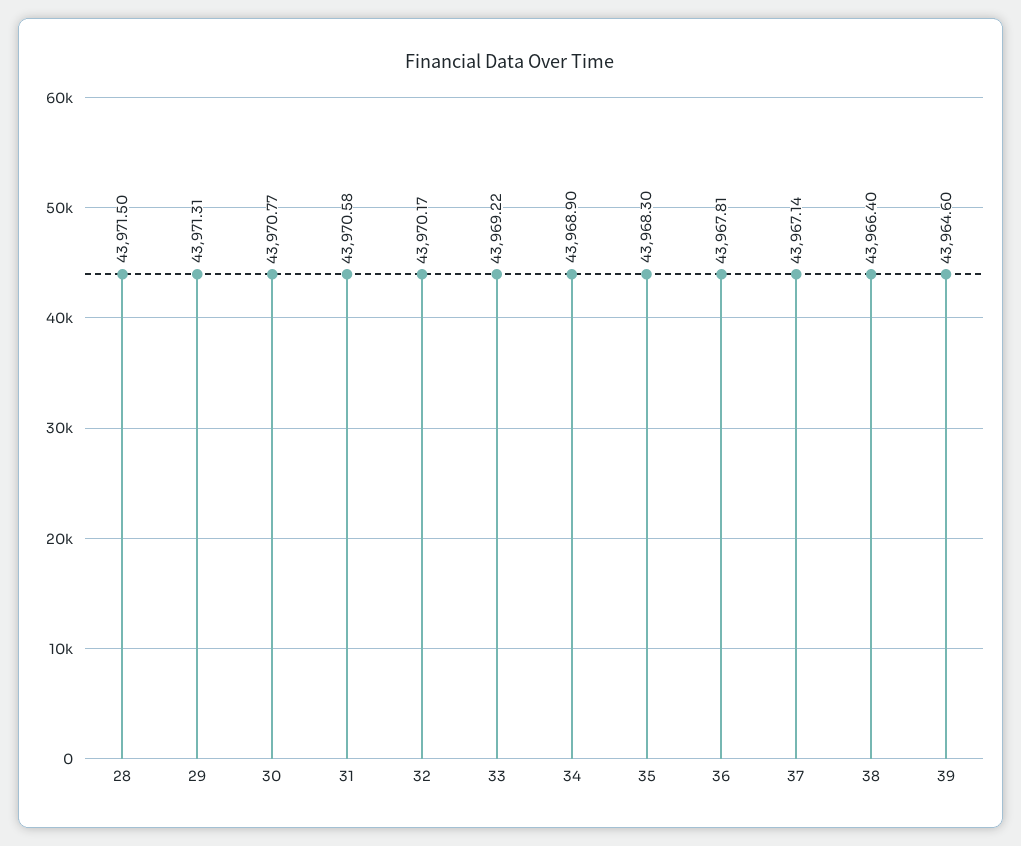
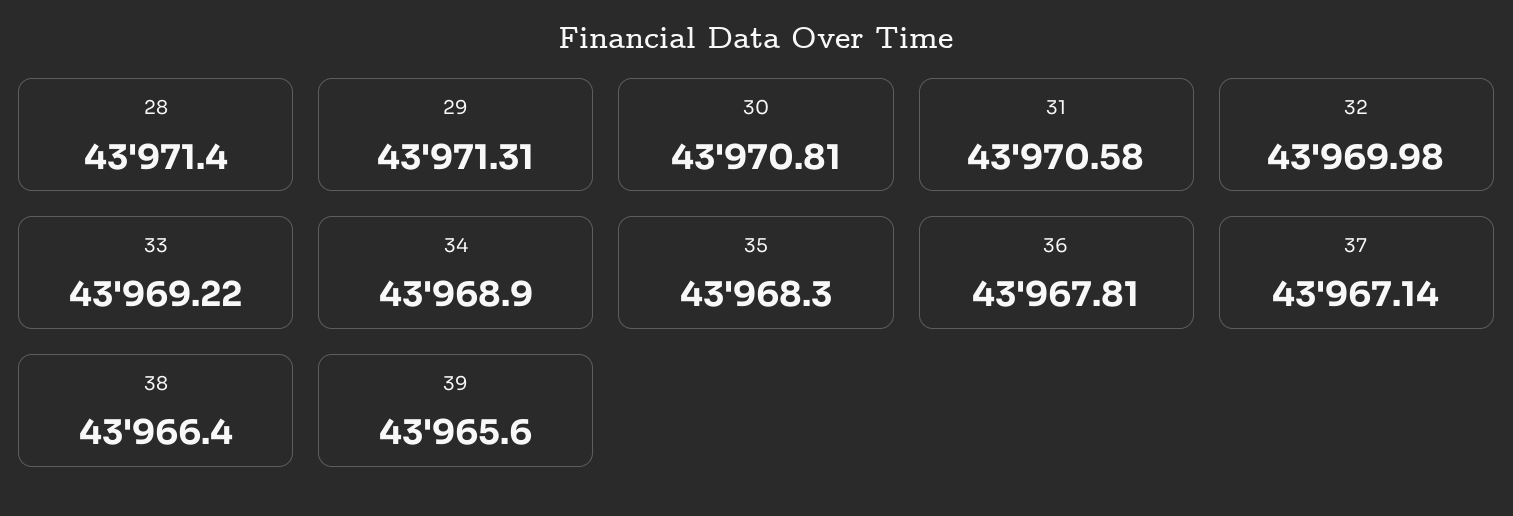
28: 43971.5 -> 43971.4
30: 43970.77 -> 43970.81
32: 43970.17 -> 43969.98
39: 43964.6 -> 43965.6

